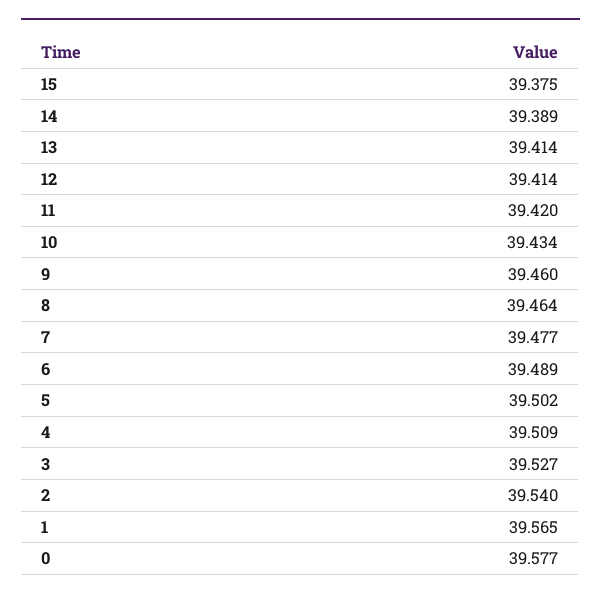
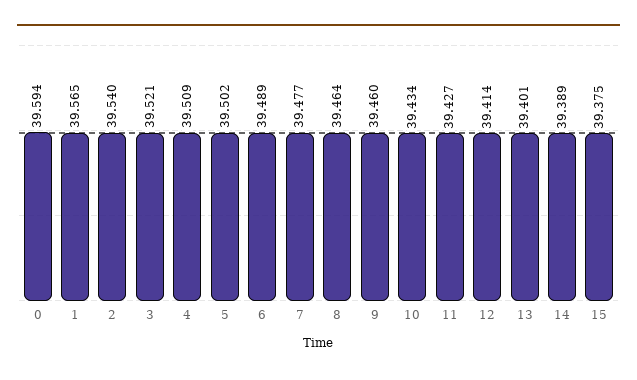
13: 39.414 -> 39.401
11: 39.42 -> 39.427
3: 39.527 -> 39.521
0: 39.577 -> 39.594

